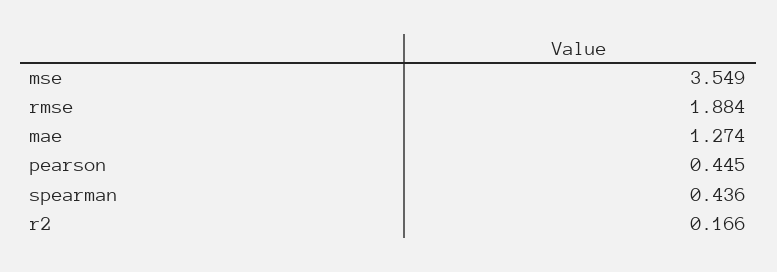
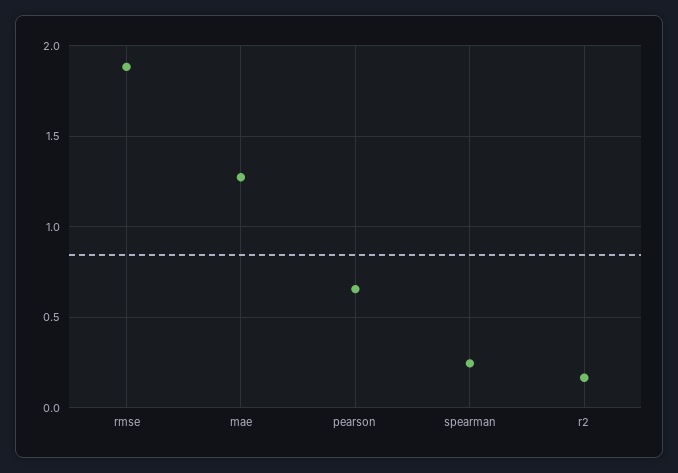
mse: 3.549 -> none
pearson: 0.445 -> 0.65
spearman: 0.436 -> 0.25

